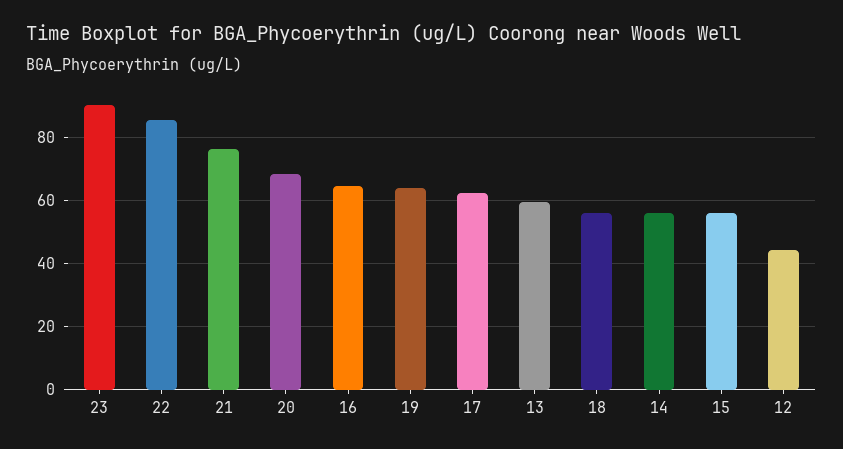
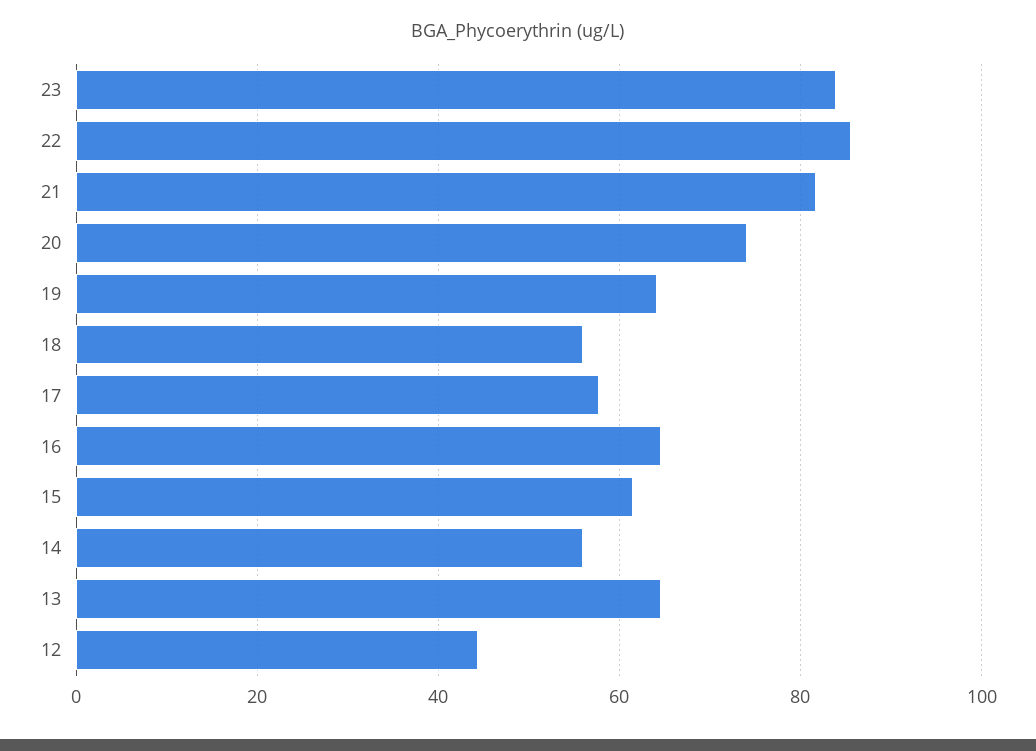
23: 90 -> 84
21: 76 -> 82
20: 68 -> 74
17: 62 -> 58
13: 60 -> 64
15: 56 -> 62

